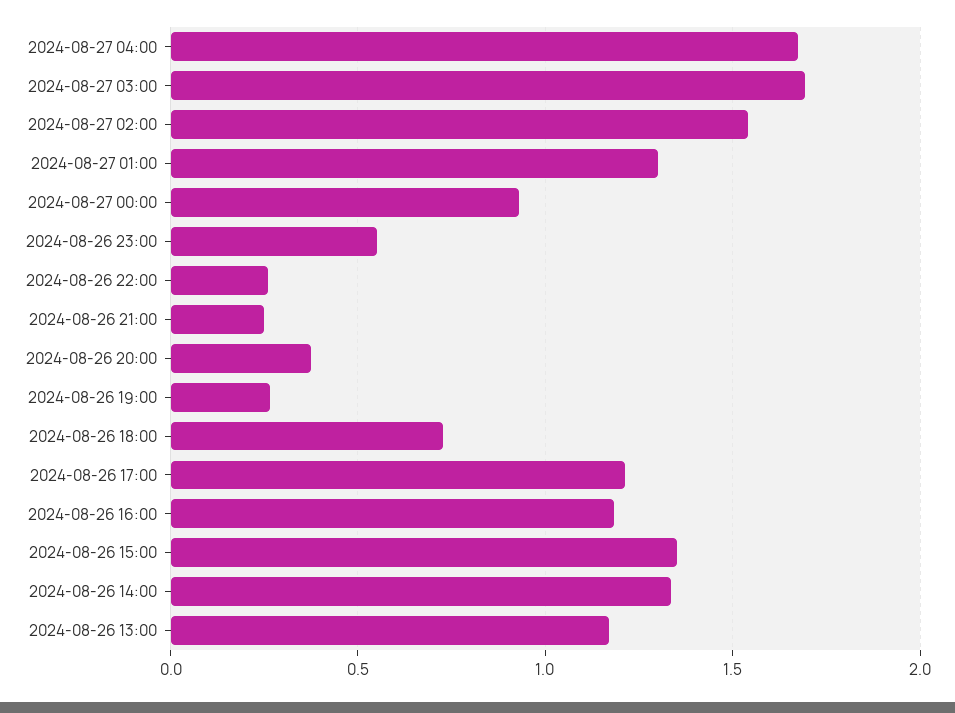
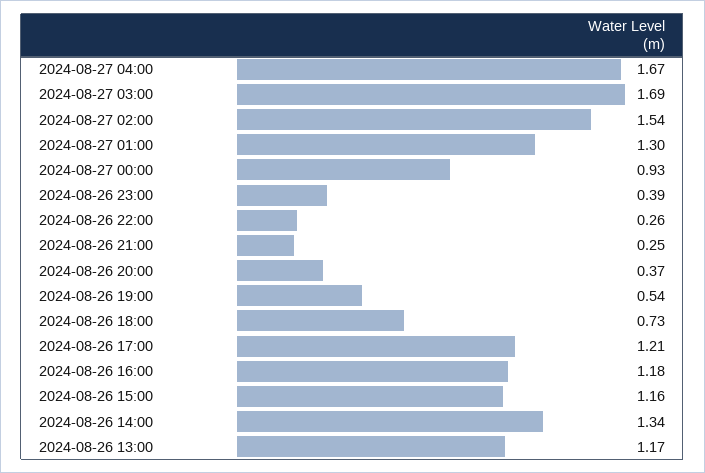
2024-08-26 23:00: 0.55 -> 0.39
2024-08-26 19:00: 0.25 -> 0.54
2024-08-26 15:00: 1.35 -> 1.16

